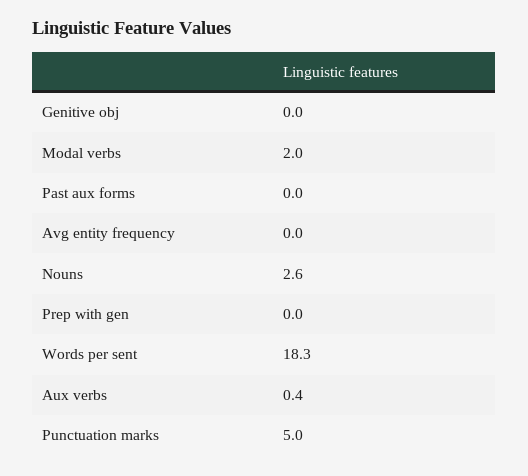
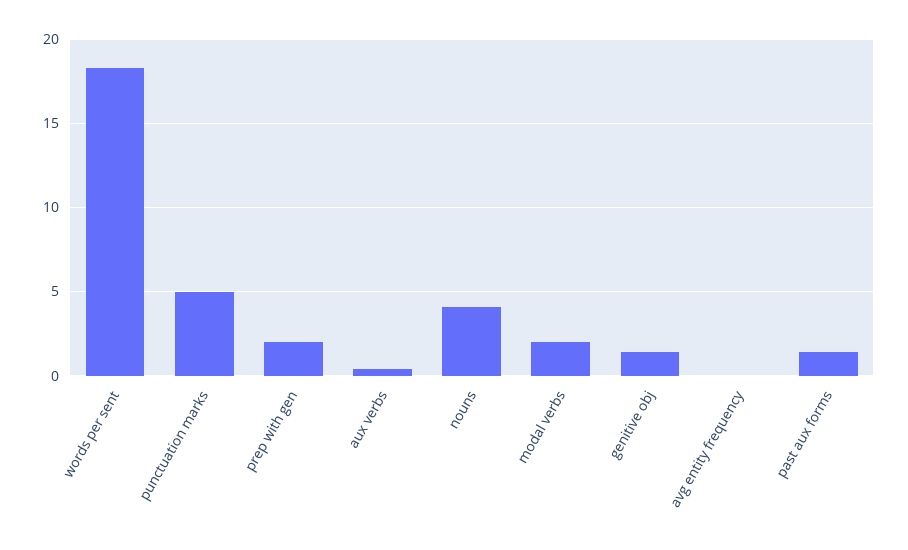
Genitive obj: 0 -> 1.5
Past aux forms: 0 -> 1.5
Nouns: 2.6 -> 4
Prep with gen: 0 -> 2

